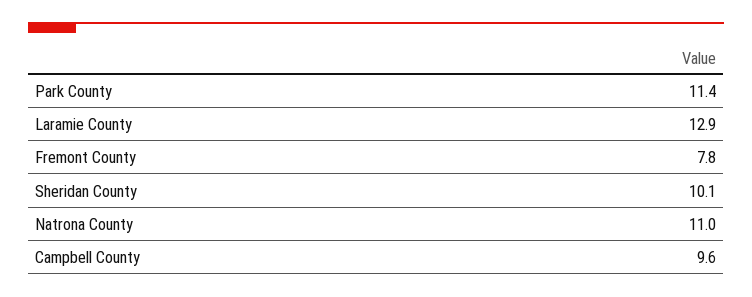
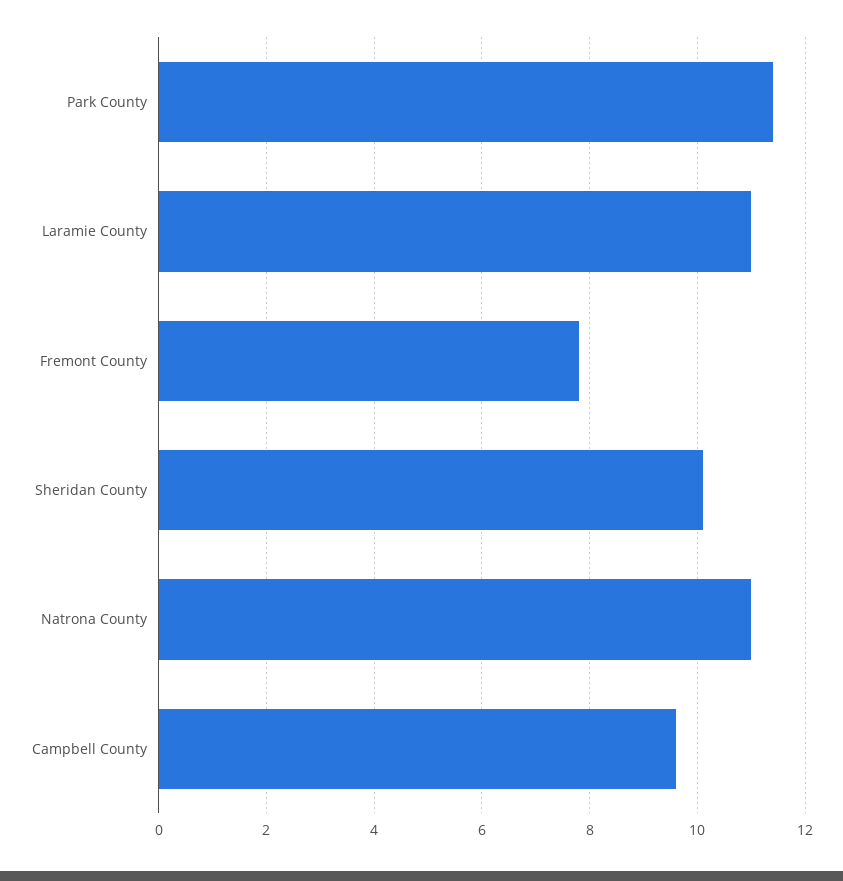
Laramie County: 12.9 -> 11

